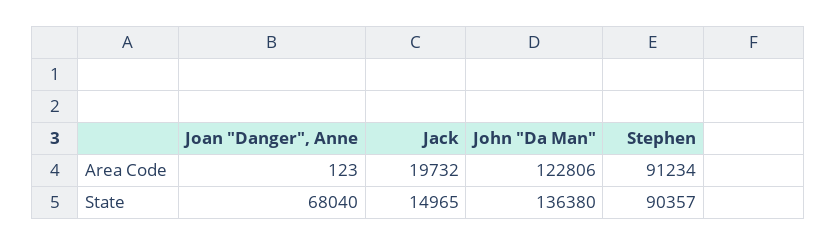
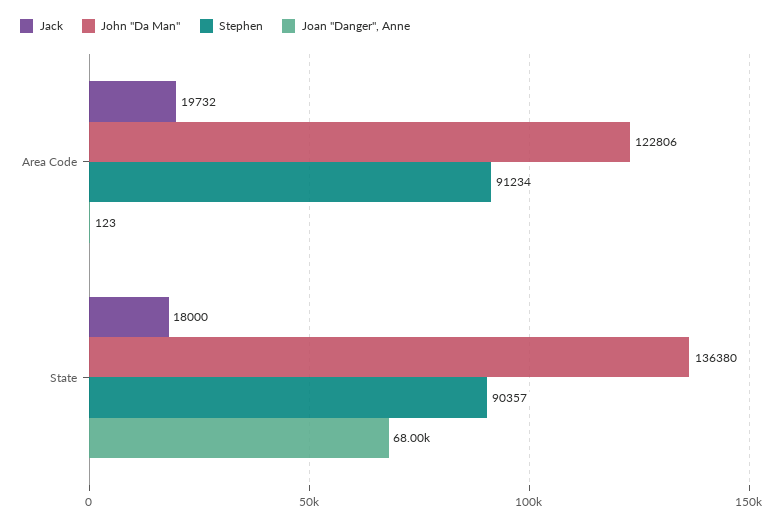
Joan "Danger", Anne, State: 68040 -> 68000
Jack, State: 14965 -> 18000

